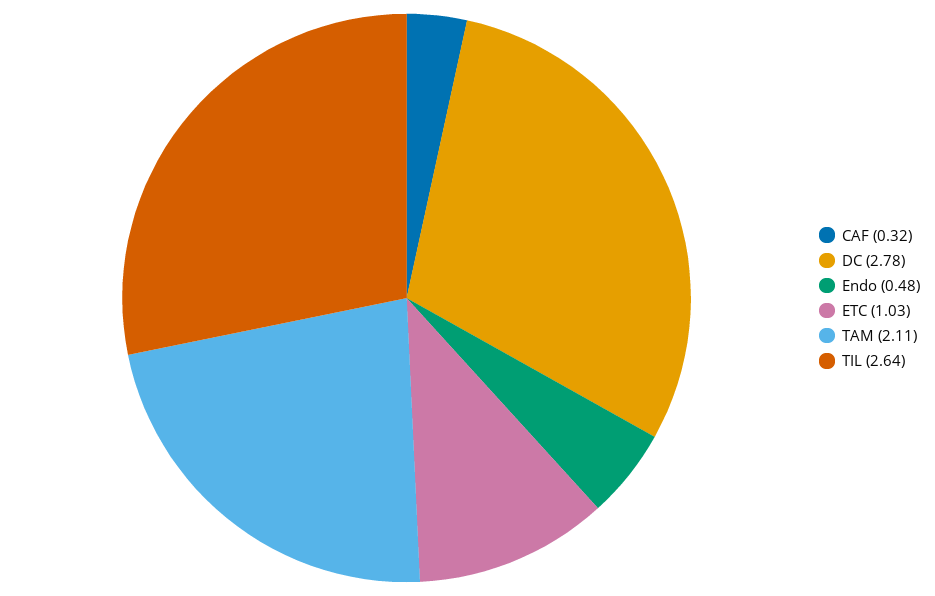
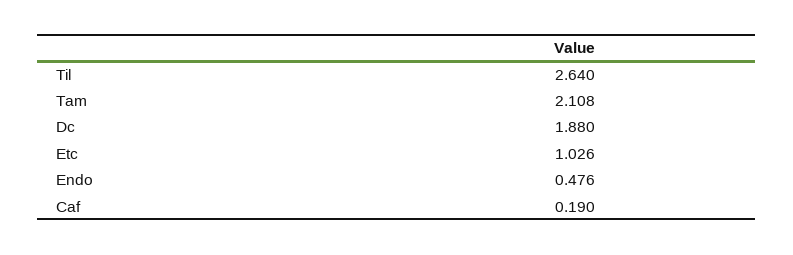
CAF: 0.32 -> 0.19
DC: 2.78 -> 1.88

